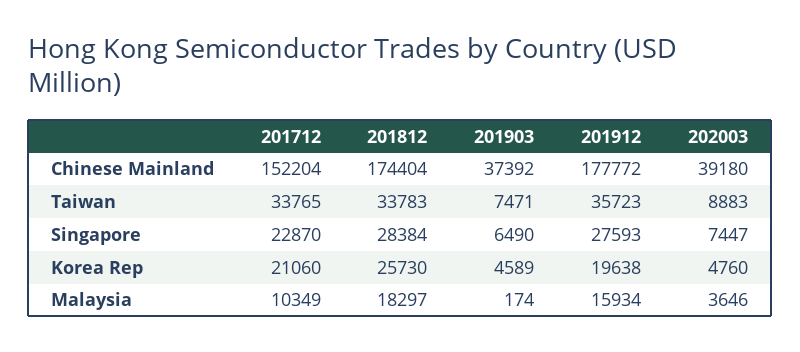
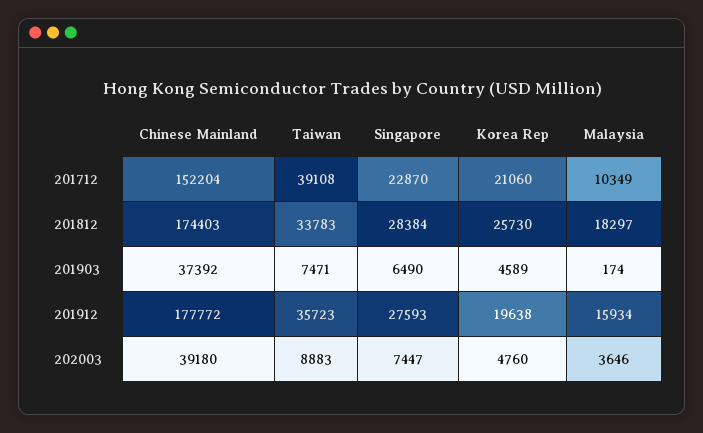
201812, Chinese Mainland: 174404 -> 174403
201712, Taiwan: 33765 -> 39108

